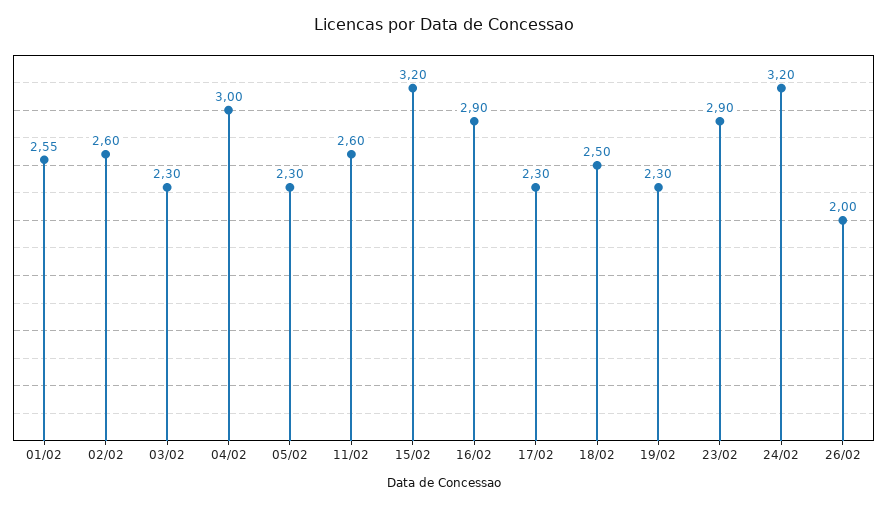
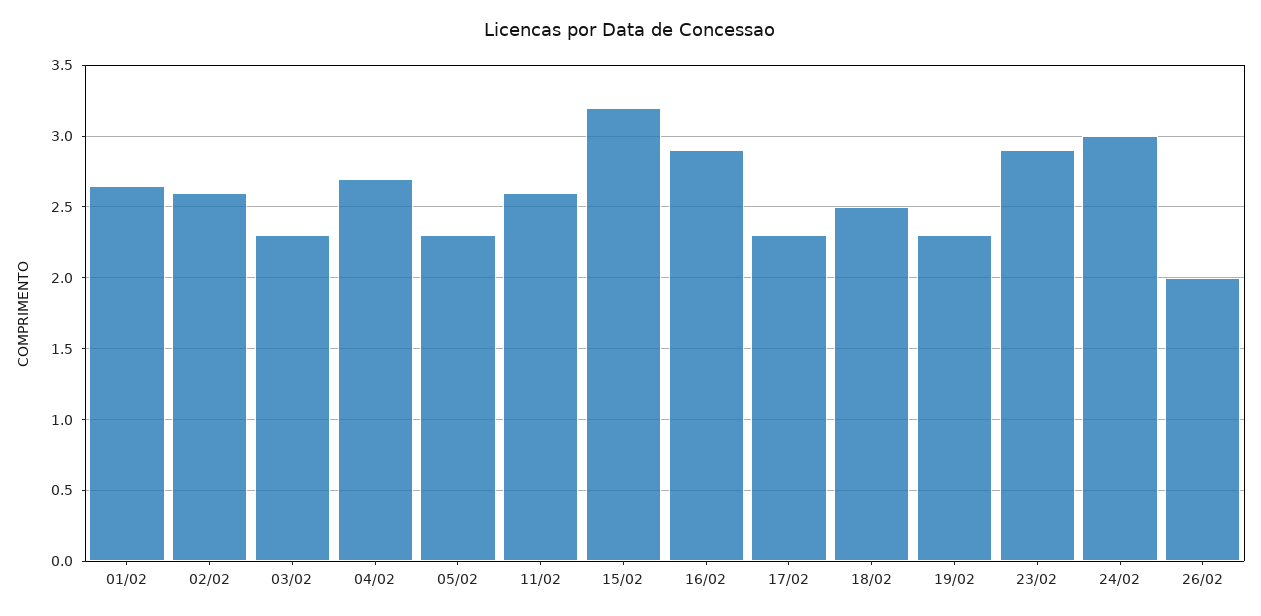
01/02: 2.55 -> 2.65
04/02: 3 -> 2.7
24/02: 3.2 -> 3

